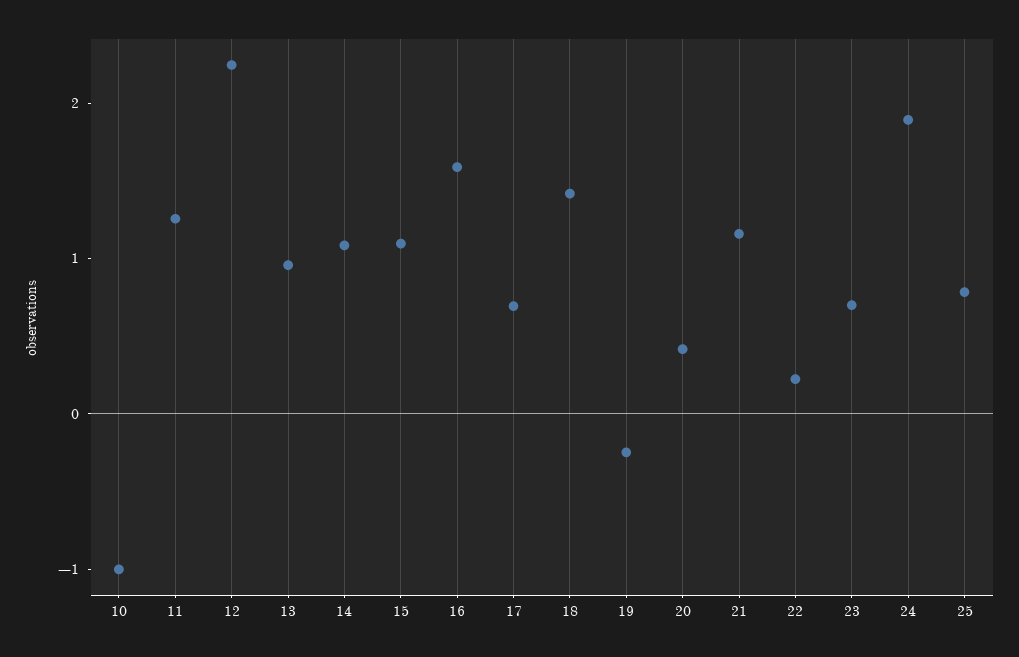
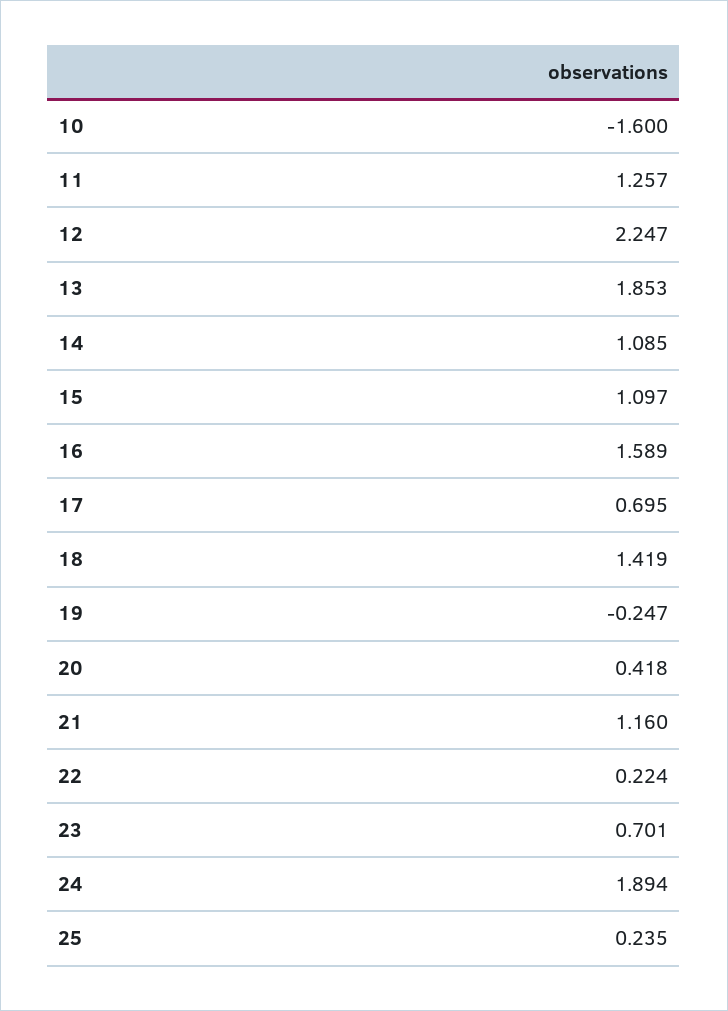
10: -1 -> -1.6
13: 1 -> 1.853
25: 0.8 -> 0.235

